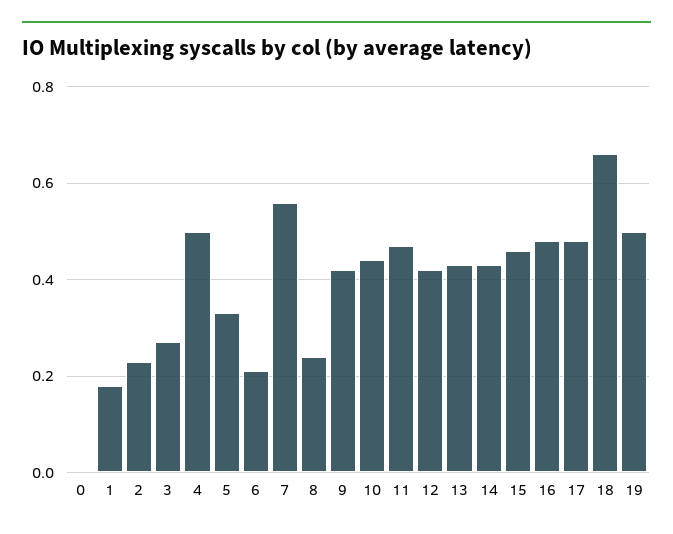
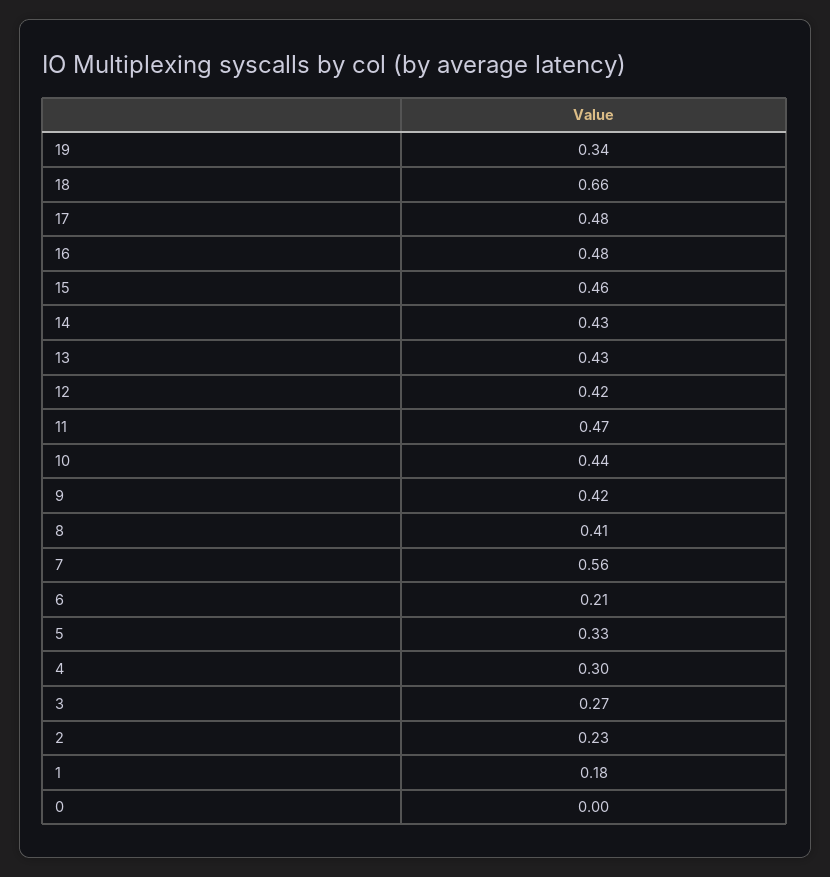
4: 0.5 -> 0.3
8: 0.25 -> 0.41
19: 0.5 -> 0.34

